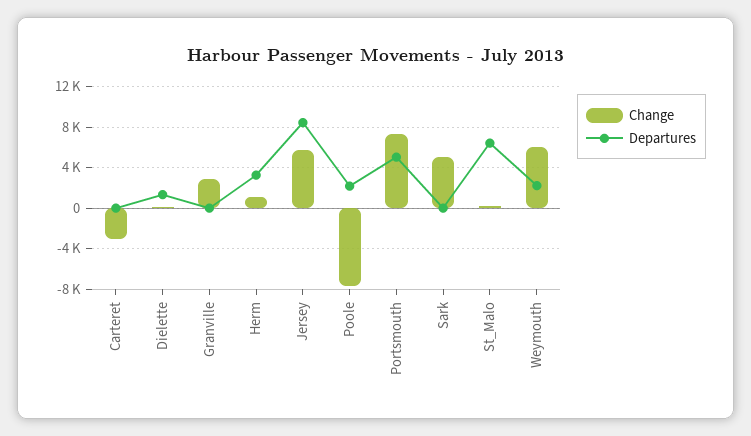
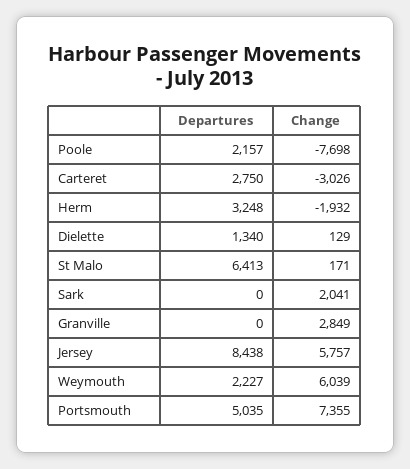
Departures, Carteret: 0 -> 2750
Change, Herm: 1000 -> -1932
Change, Sark: 5000 -> 2041

